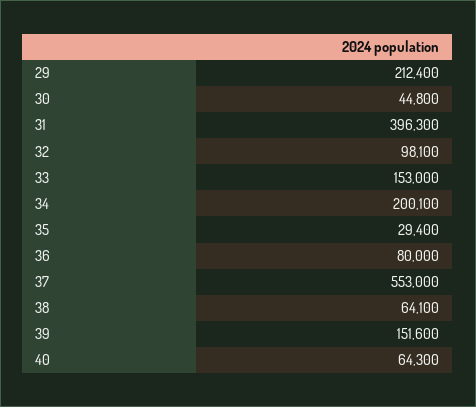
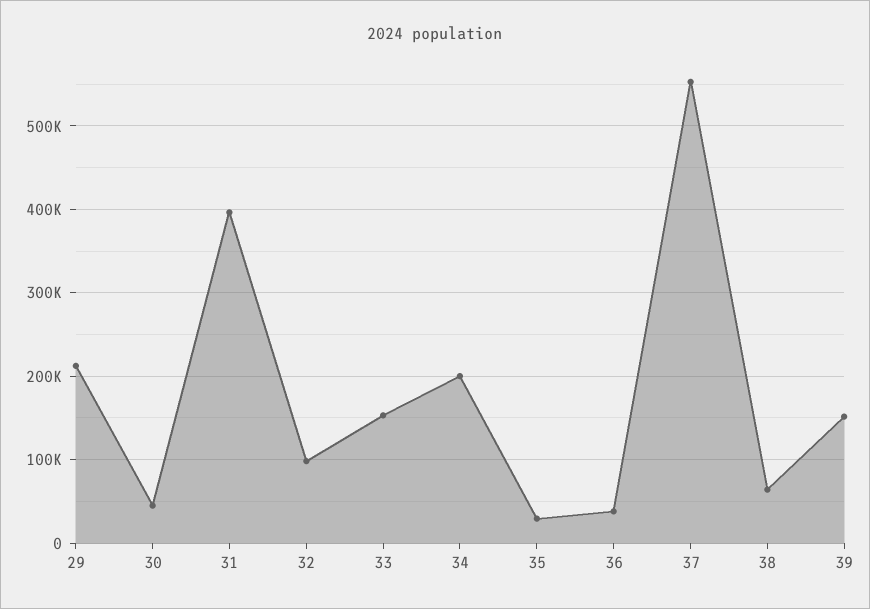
36: 80000 -> 40000
40: 64300 -> none

